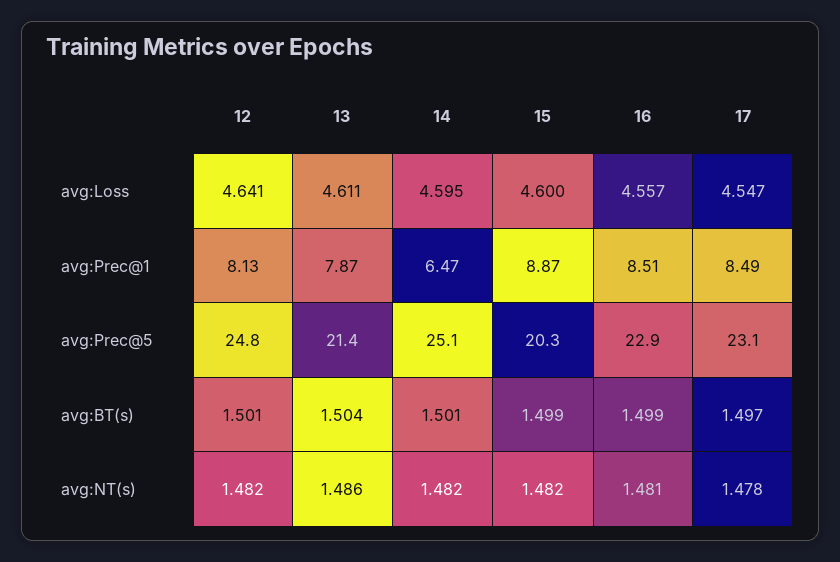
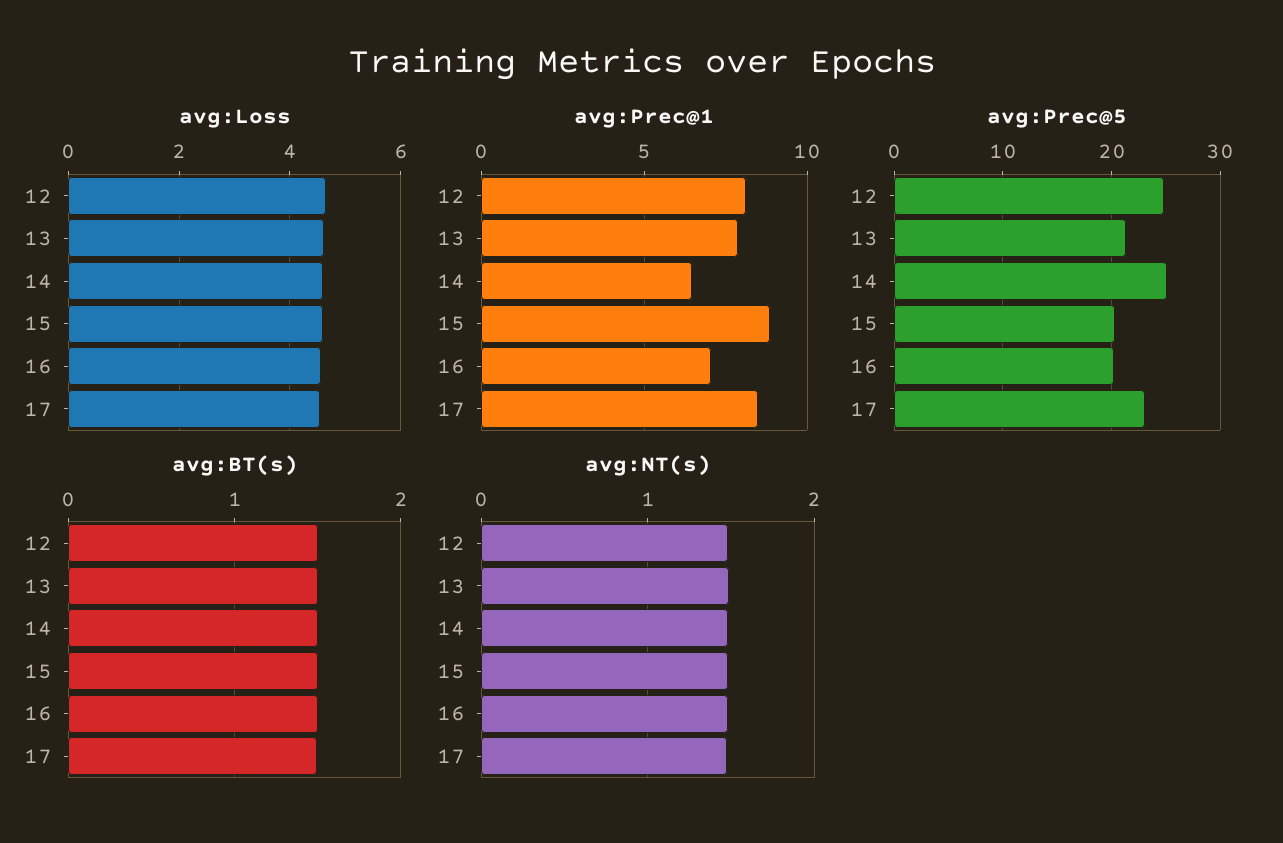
avg:Prec@1, 16: 8.51 -> 7
avg:Prec@5, 16: 22.9 -> 20

